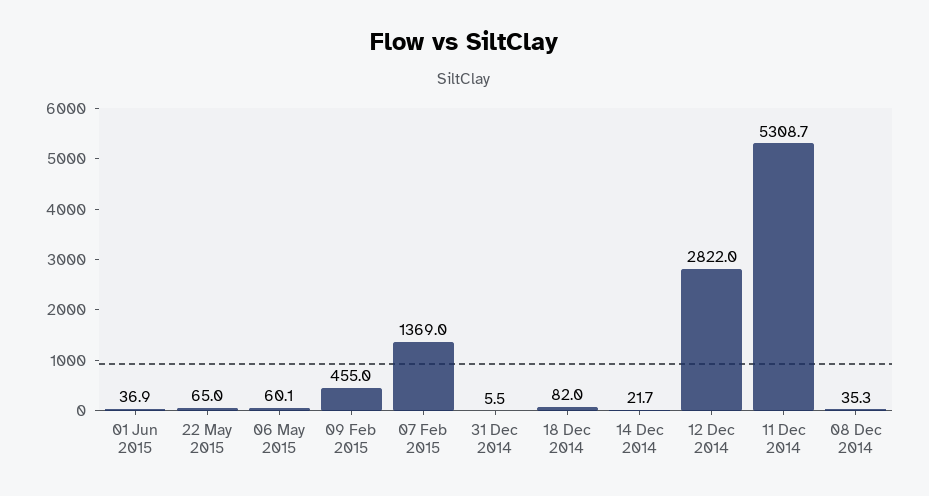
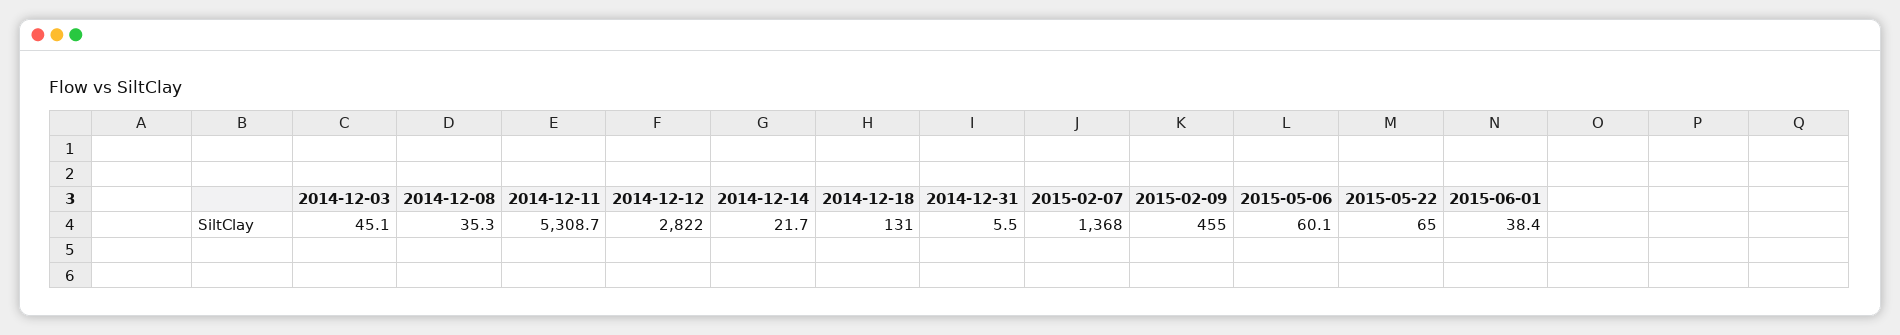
01 Jun 2015: 36.9 -> 38.4
07 Feb 2015: 1369 -> 1368
18 Dec 2014: 82 -> 131
2014-12-03: none -> 45.1

